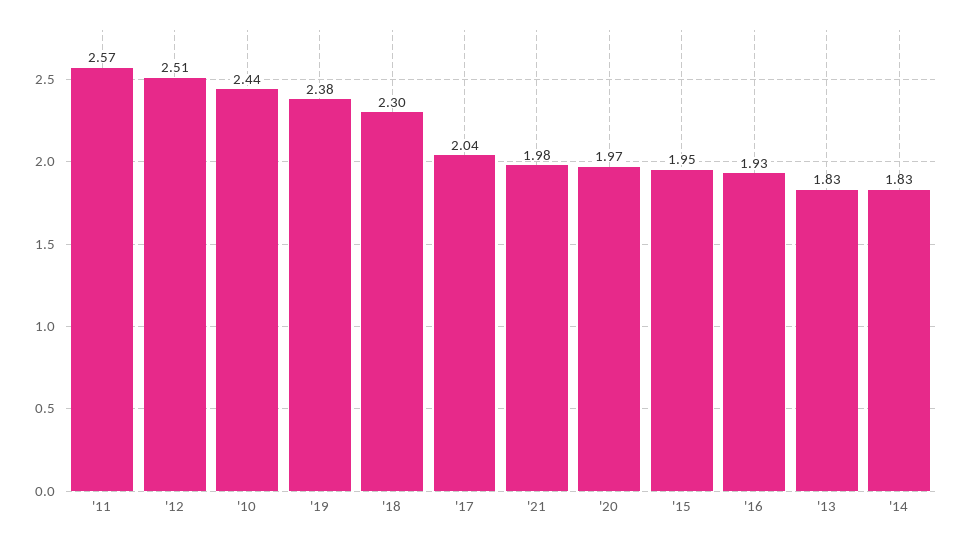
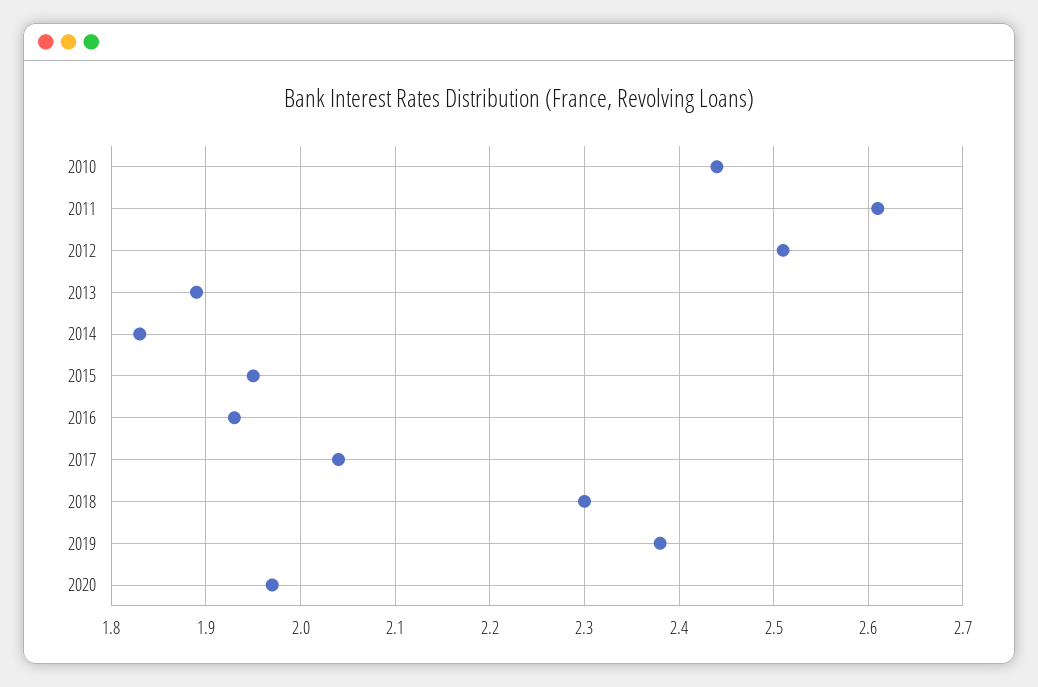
'11: 2.57 -> 2.61
'21: 1.98 -> none
'13: 1.83 -> 1.89

